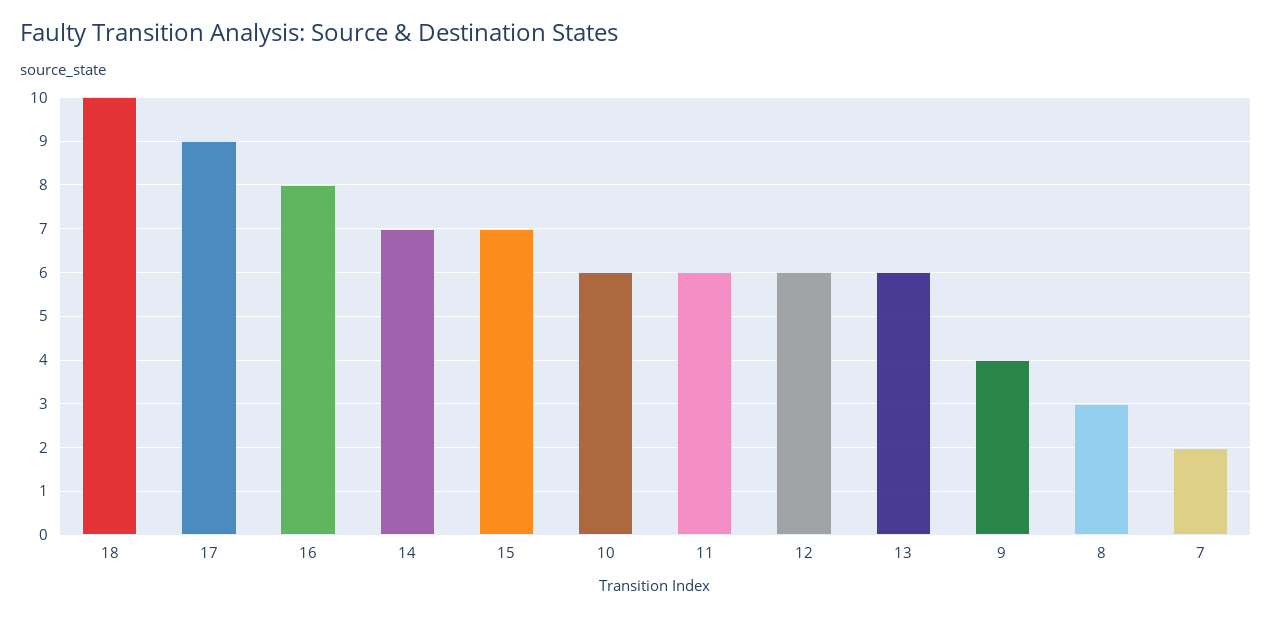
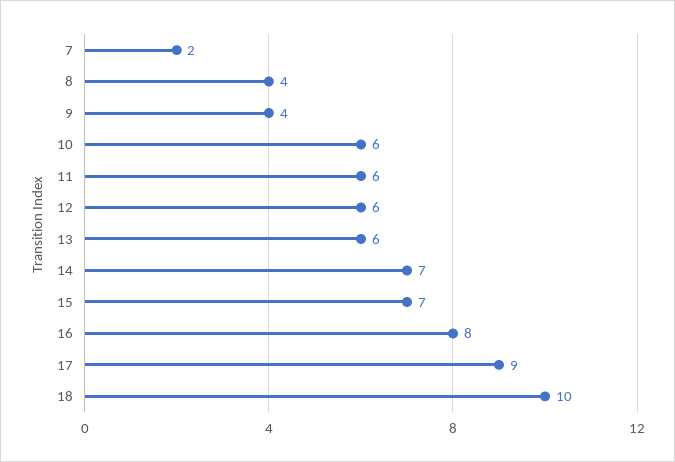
8: 3 -> 4

